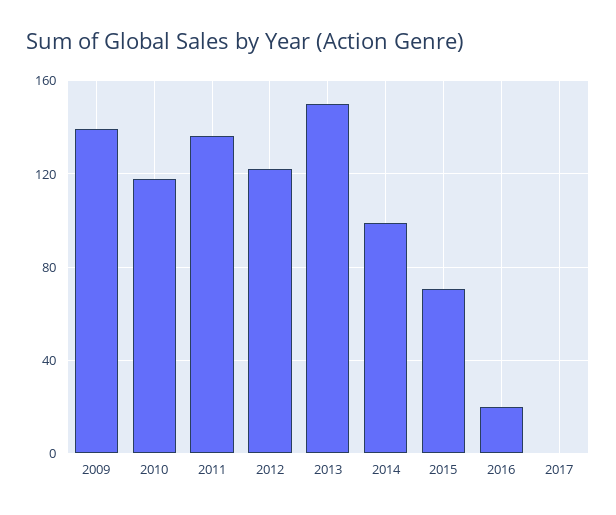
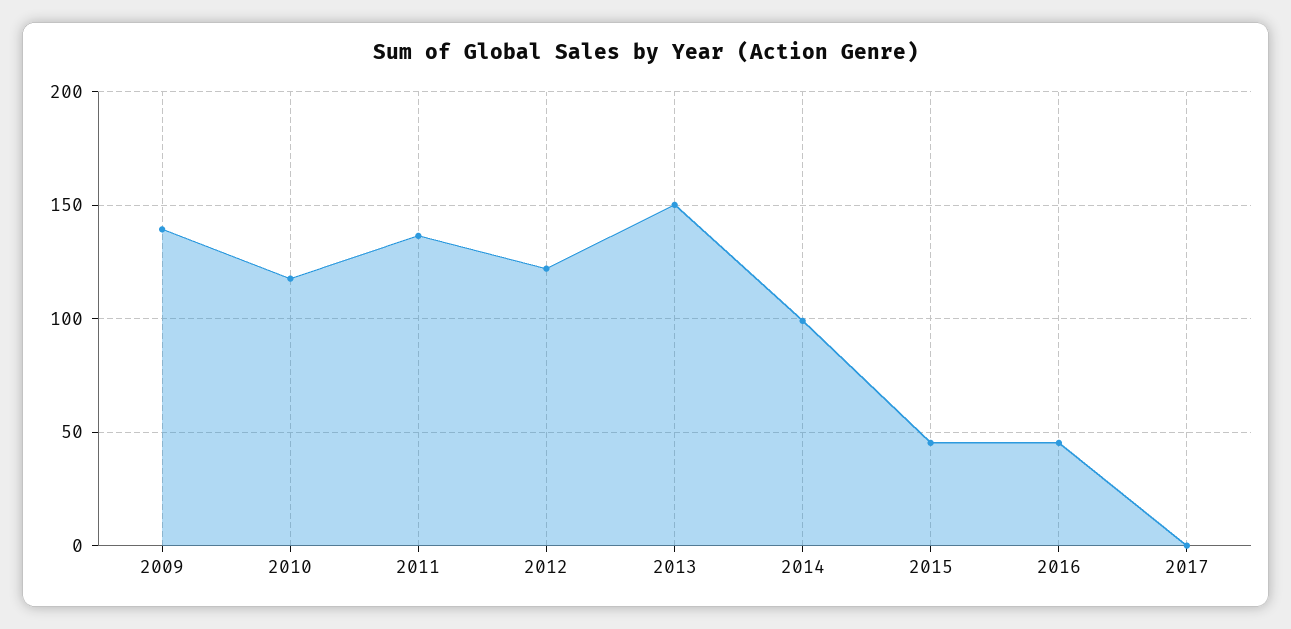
2015: 70 -> 45
2016: 20 -> 45

